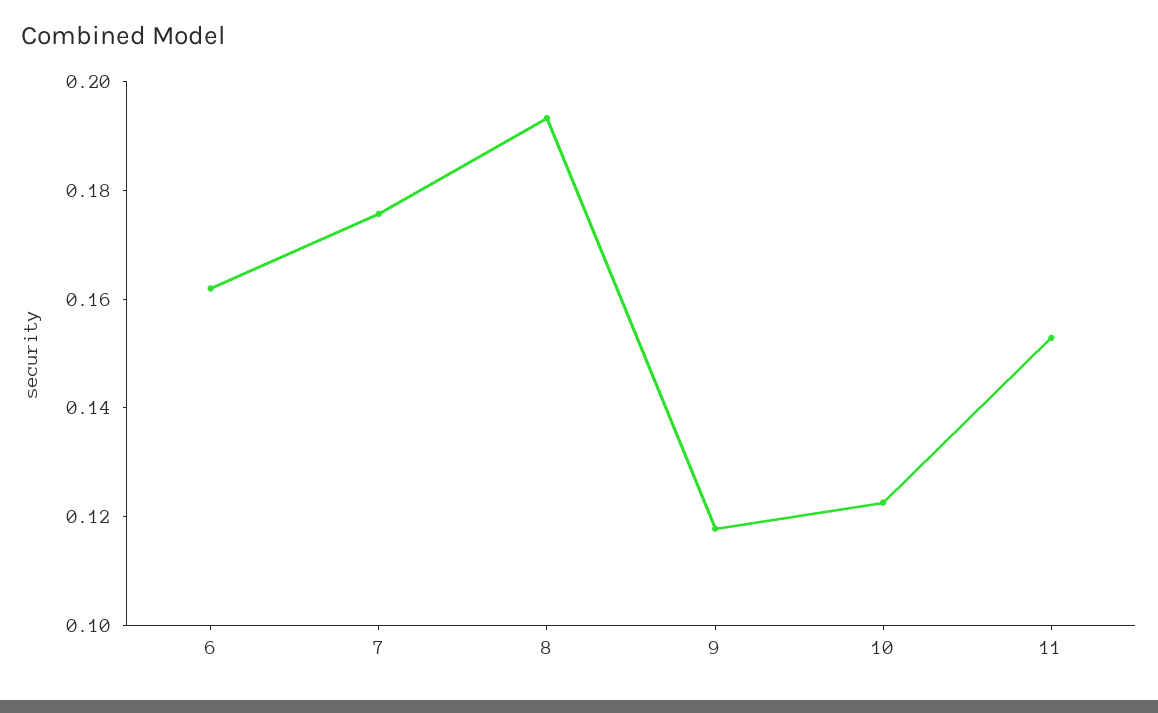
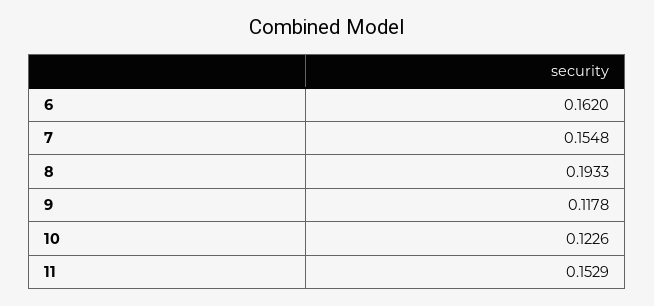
7: 0.175 -> 0.1548

